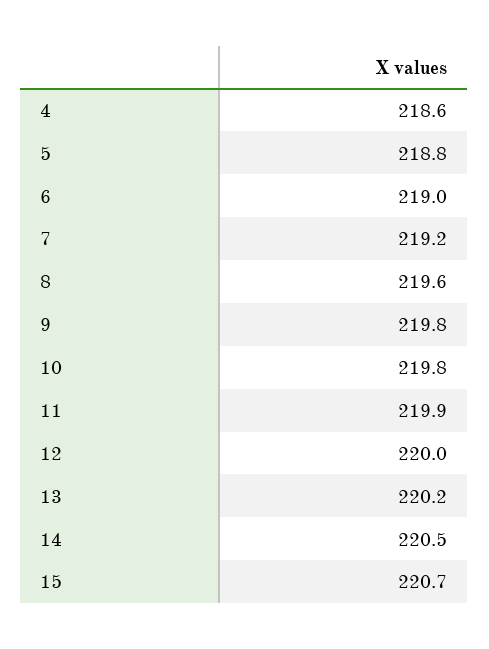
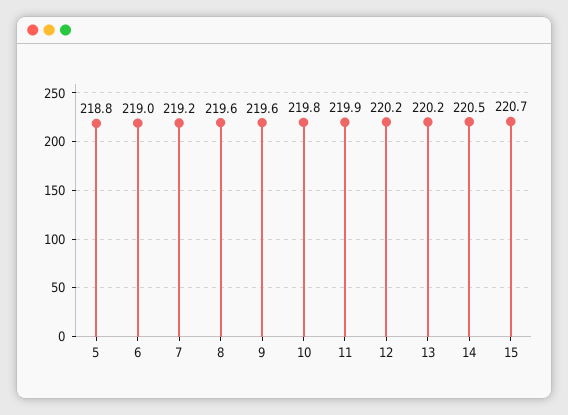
4: 218.6 -> none
9: 219.8 -> 219.6
12: 220 -> 220.2

